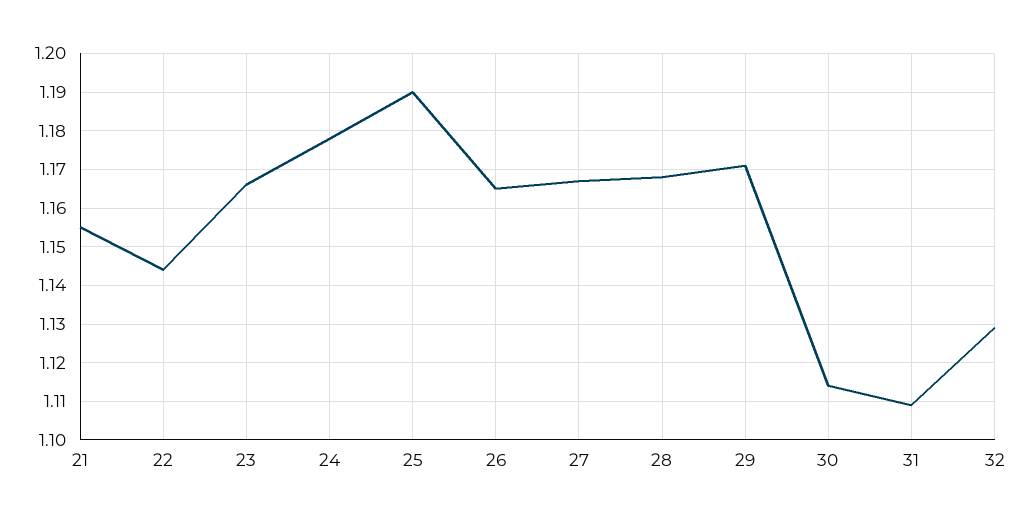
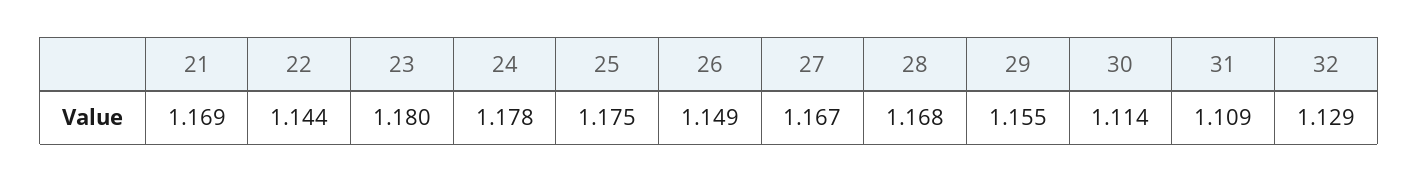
21: 1.155 -> 1.169
23: 1.165 -> 1.18
25: 1.19 -> 1.175
26: 1.165 -> 1.149
29: 1.17 -> 1.155

